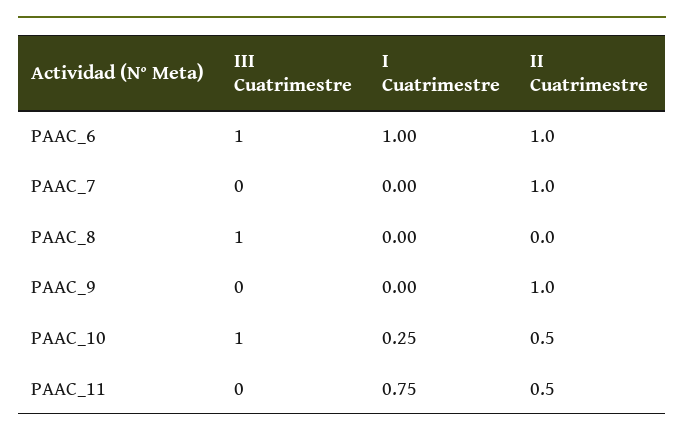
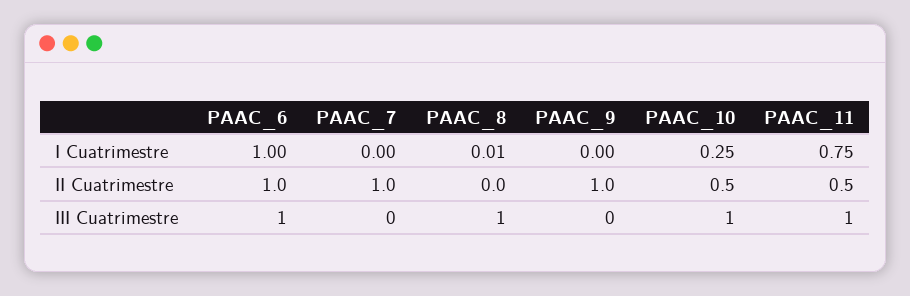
I Cuatrimestre, PAAC_8: 0 -> 0.01
III Cuatrimestre, PAAC_11: 0 -> 1

